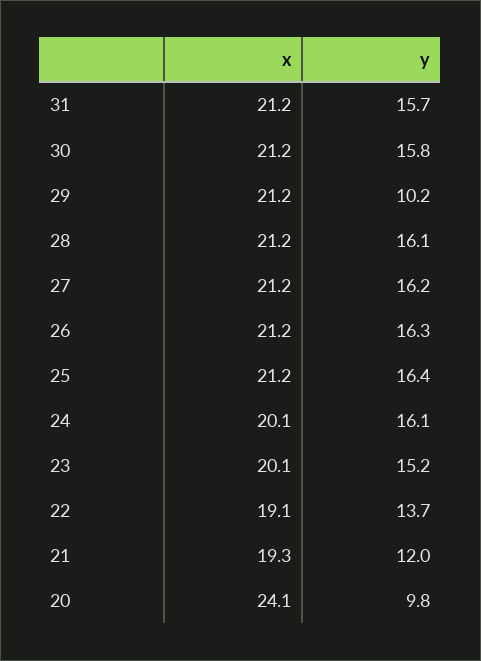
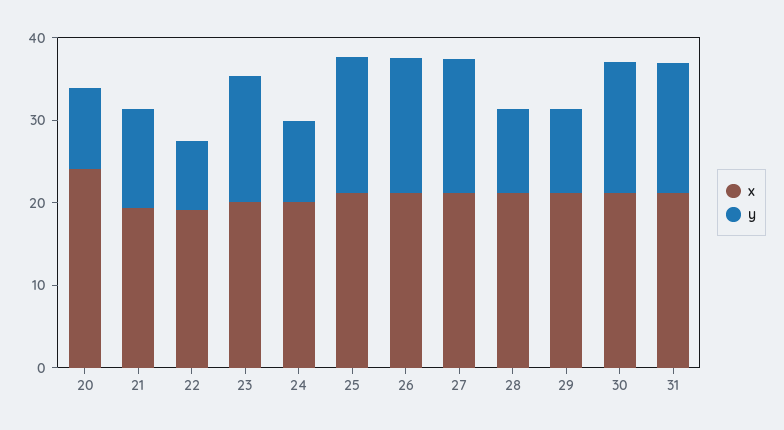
y, 28: 16.1 -> 10
y, 24: 16.1 -> 10
y, 22: 13.7 -> 8

